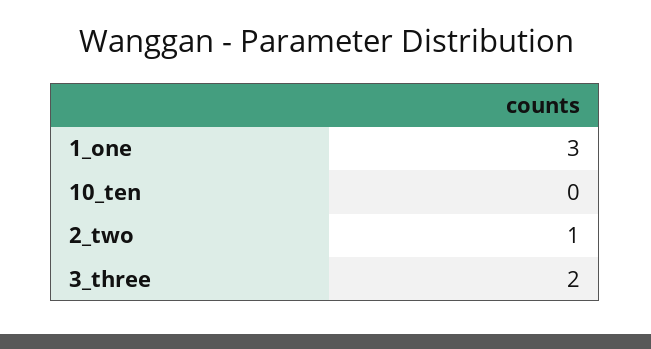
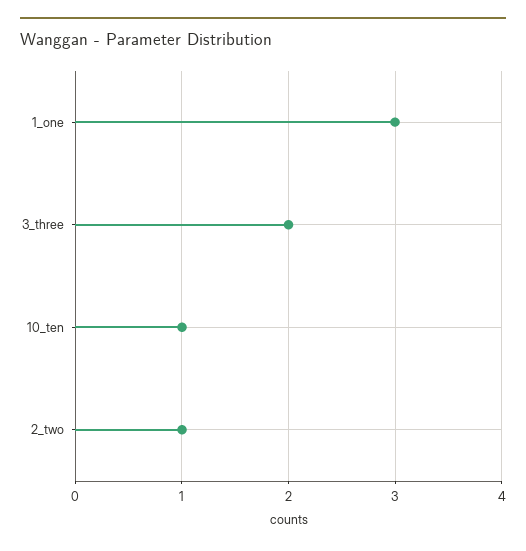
10_ten: 0 -> 1

